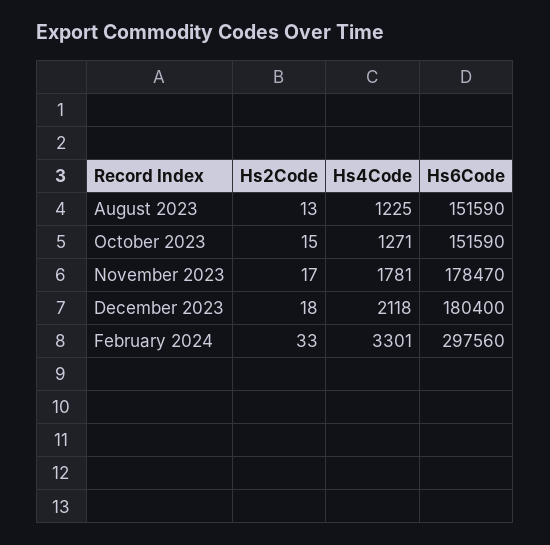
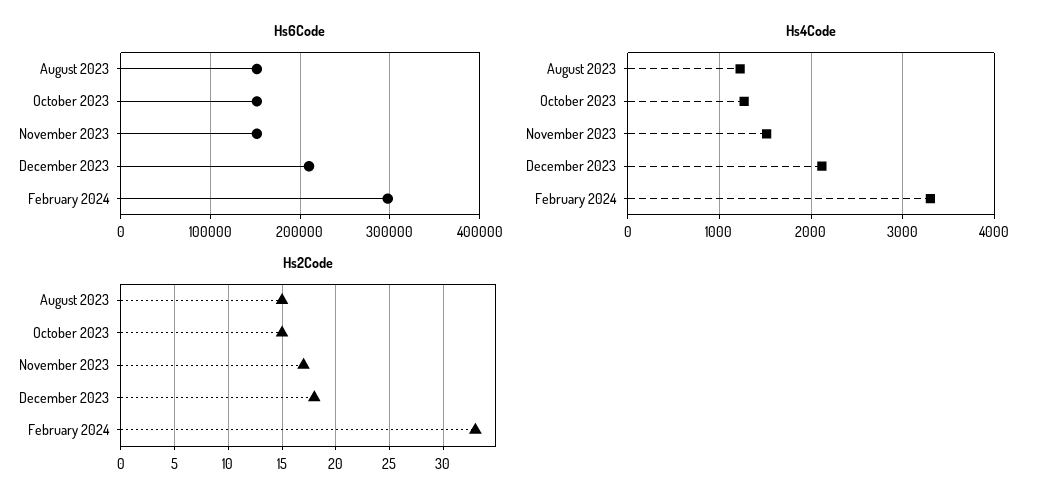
Hs2Code, August 2023: 13 -> 15
Hs4Code, November 2023: 1781 -> 1500
Hs6Code, November 2023: 178470 -> 150000
Hs6Code, December 2023: 180400 -> 210000

